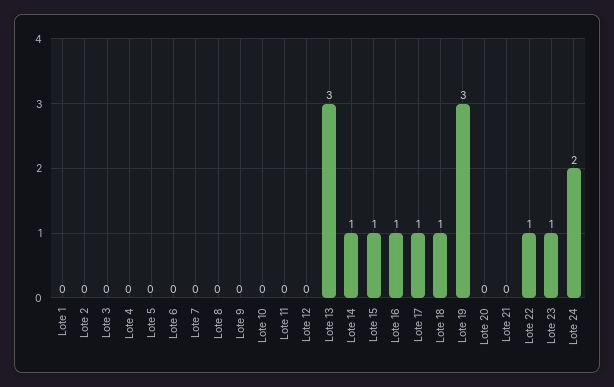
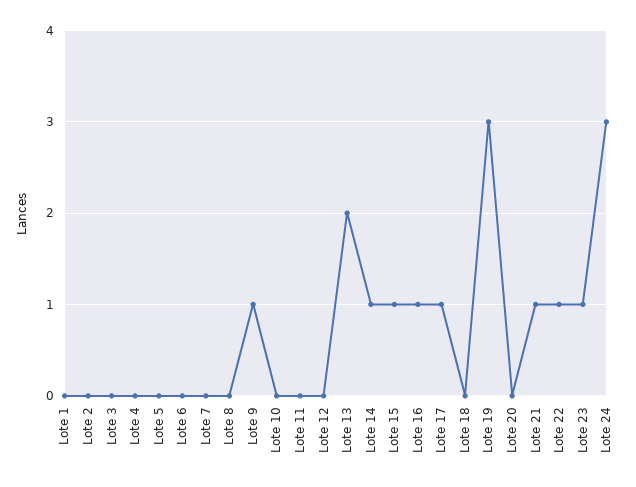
Lote 9: 0 -> 1
Lote 13: 3 -> 2
Lote 18: 1 -> 0
Lote 21: 0 -> 1
Lote 24: 2 -> 3

